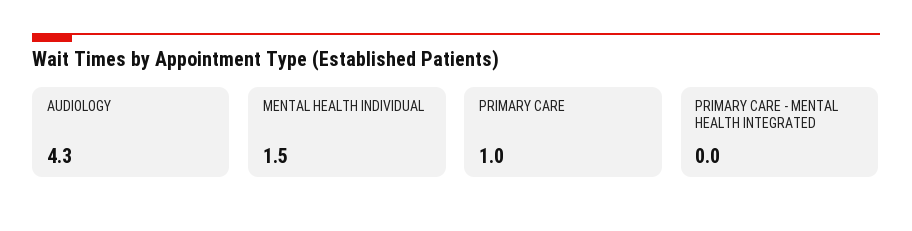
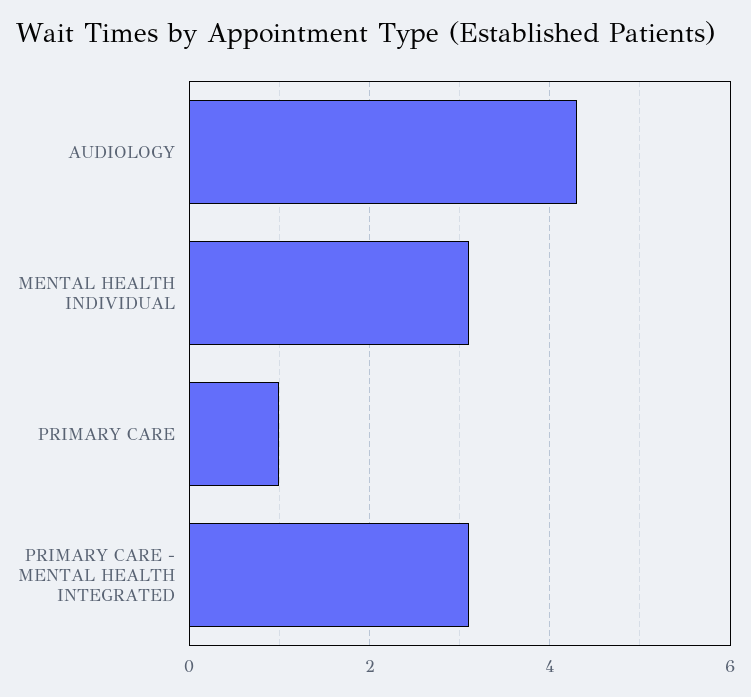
MENTAL HEALTH INDIVIDUAL: 1.5 -> 3
PRIMARY CARE - MENTAL HEALTH INTEGRATED: 0 -> 3

